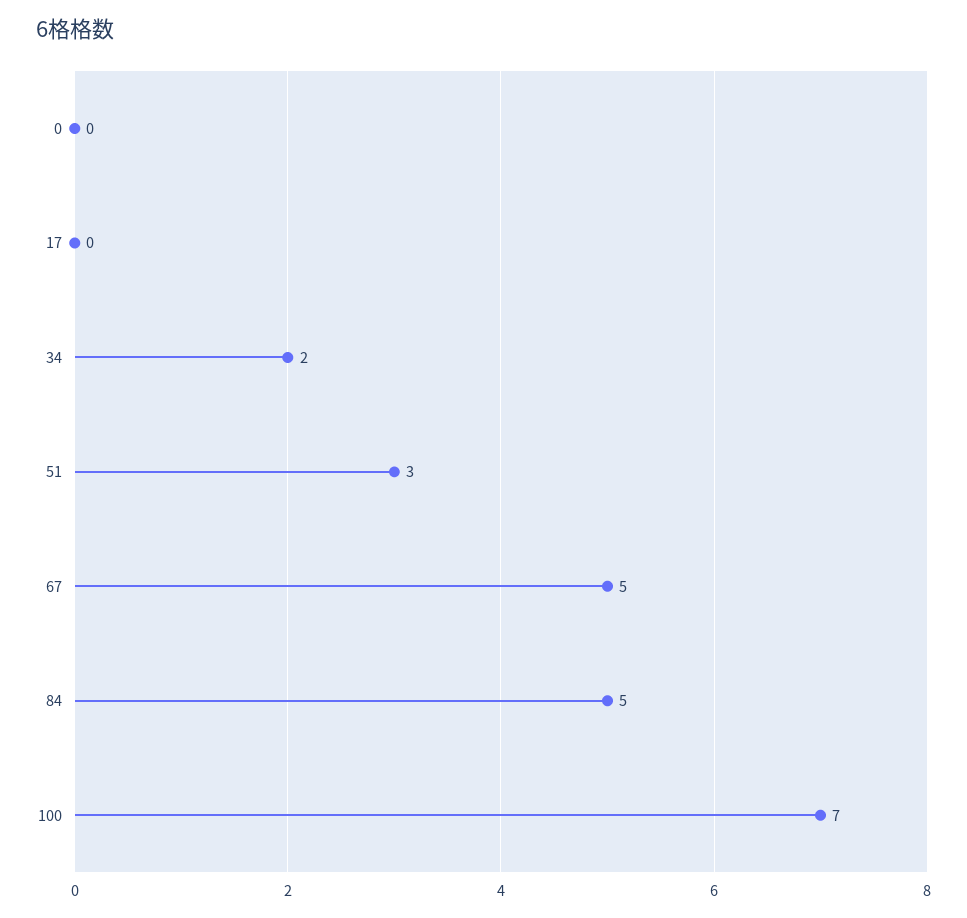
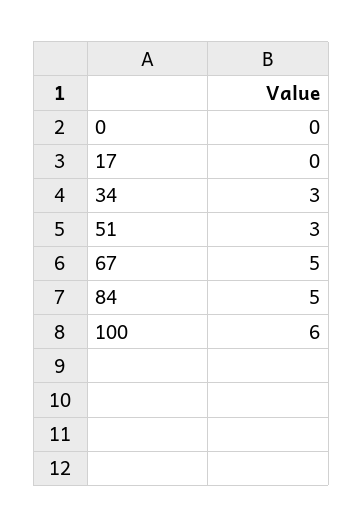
34: 2 -> 3
100: 7 -> 6

